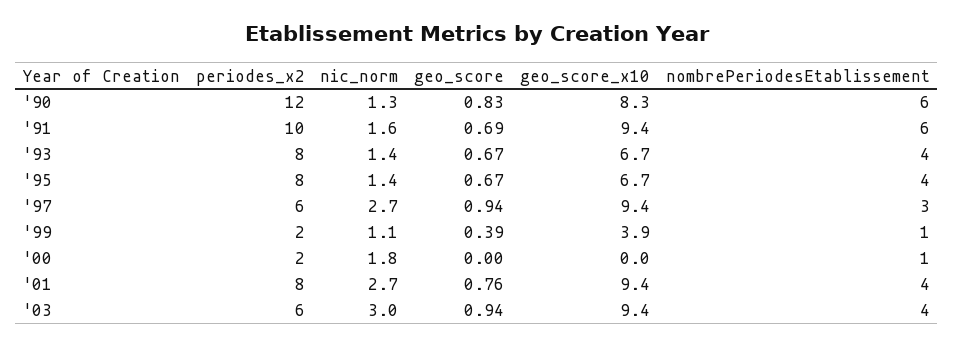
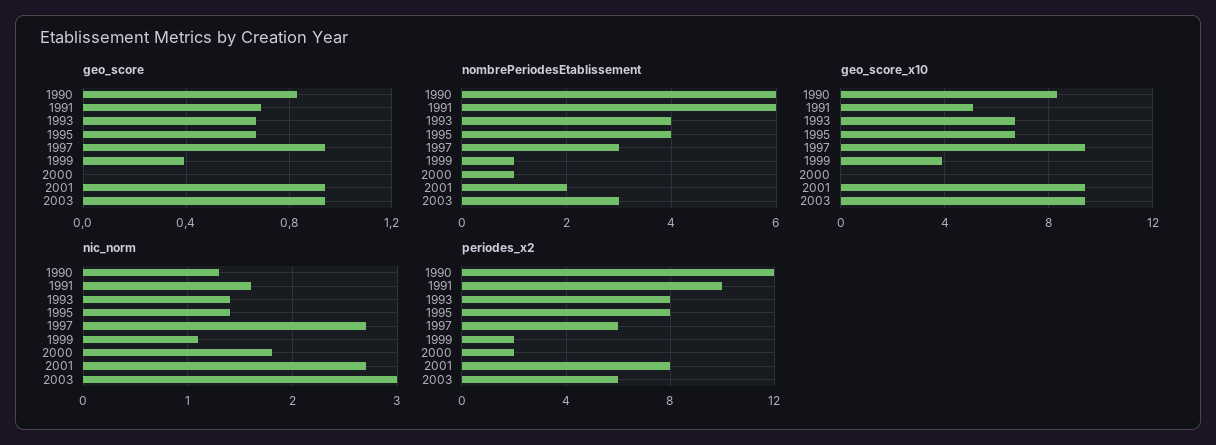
geo_score_x10, '91: 9.4 -> 5
geo_score, '01: 0.76 -> 0.95
nombrePeriodesEtablissement, '01: 4 -> 2
nombrePeriodesEtablissement, '03: 4 -> 3

